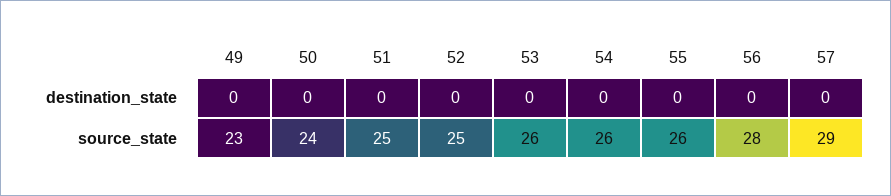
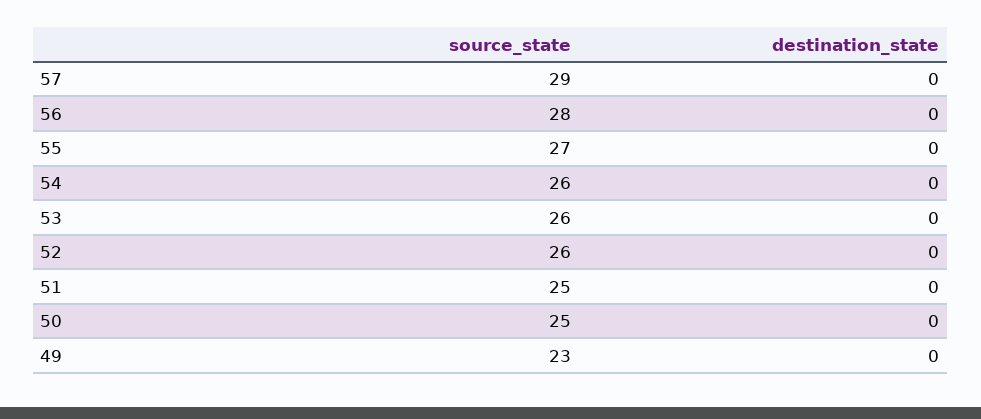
50, source_state: 24 -> 25
52, source_state: 25 -> 26
55, source_state: 26 -> 27

